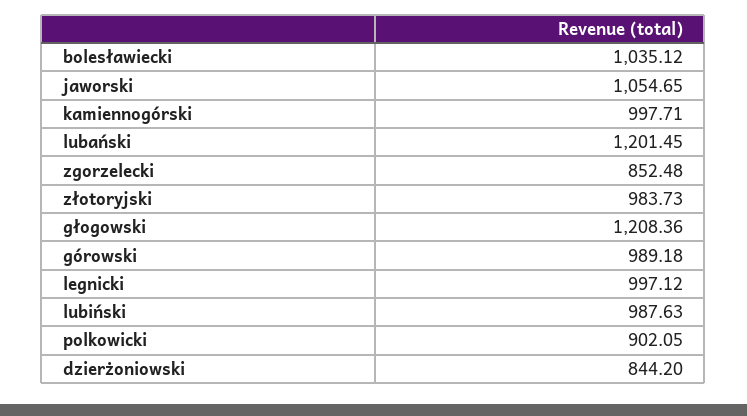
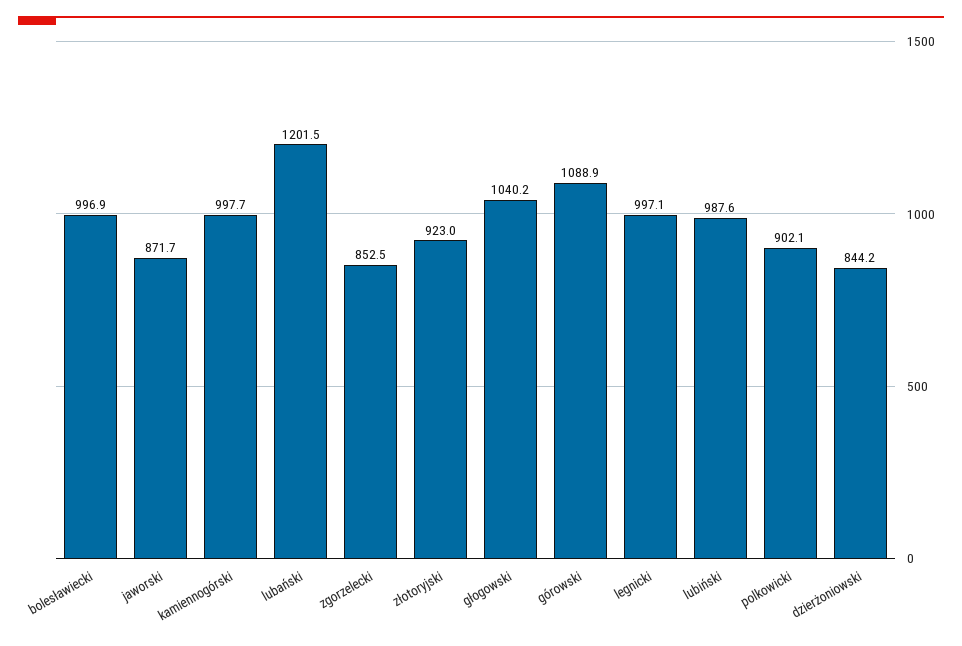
bolesławiecki: 1035.12 -> 996.9
jaworski: 1054.65 -> 871.7
złotoryjski: 983.73 -> 923
głogowski: 1208.36 -> 1040.2
górowski: 989.18 -> 1088.9

